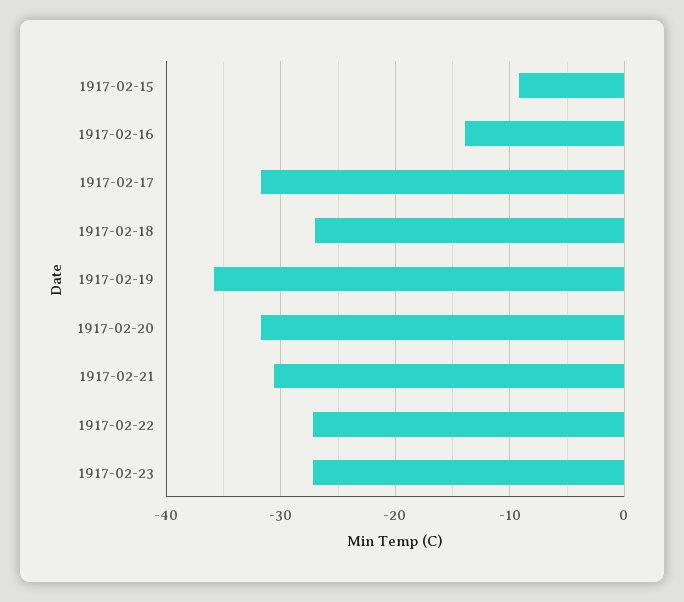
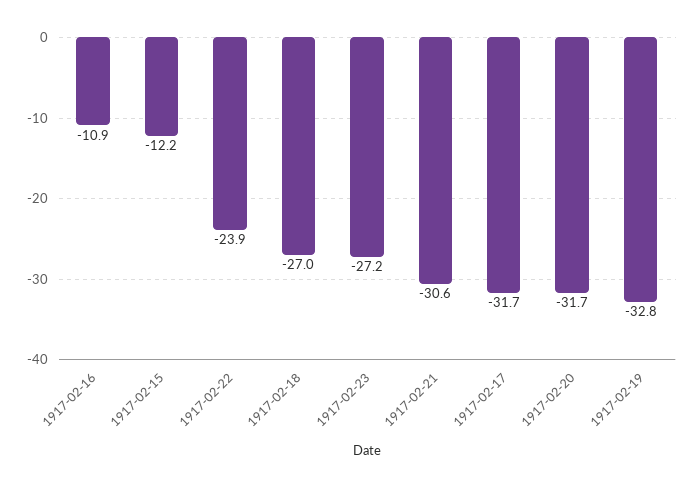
1917-02-15: -9 -> -12.2
1917-02-16: -14 -> -10.9
1917-02-19: -36 -> -32.8
1917-02-22: -27 -> -23.9

